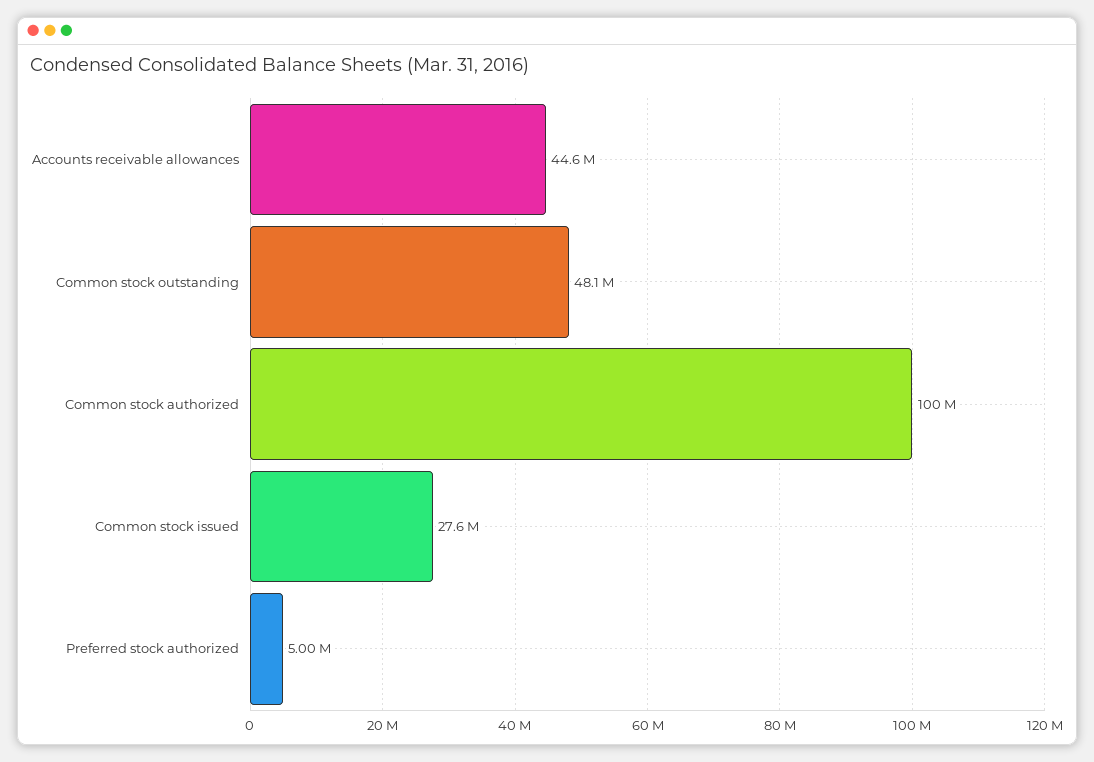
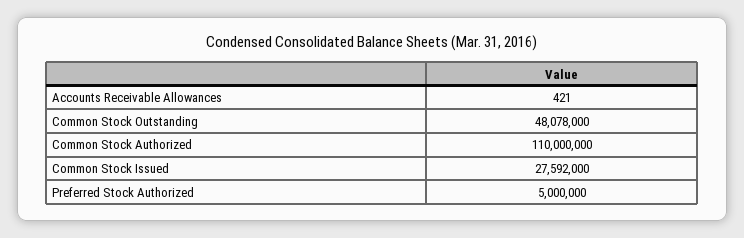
Accounts receivable allowances: 44600000 -> 421
Common stock authorized: 100000000 -> 110000000

